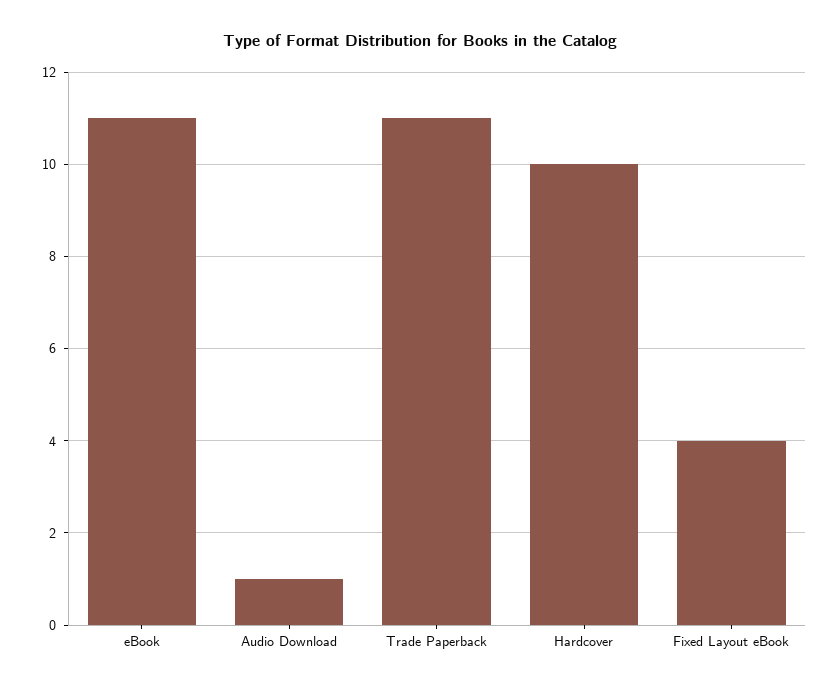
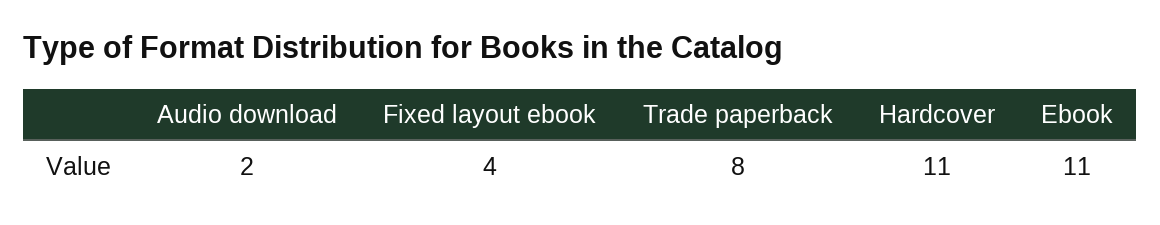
Audio Download: 1 -> 2
Trade Paperback: 11 -> 8
Hardcover: 10 -> 11

